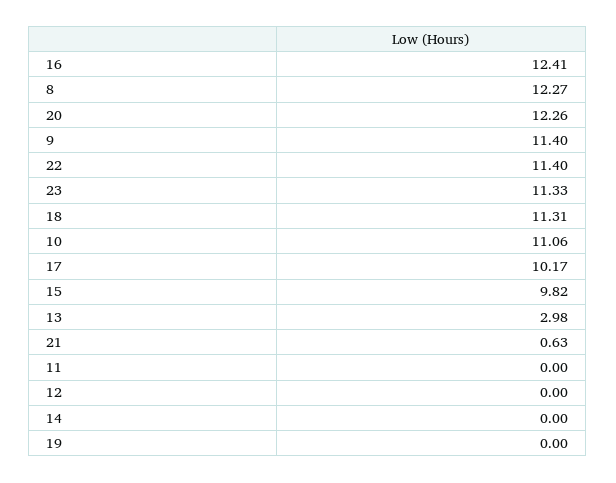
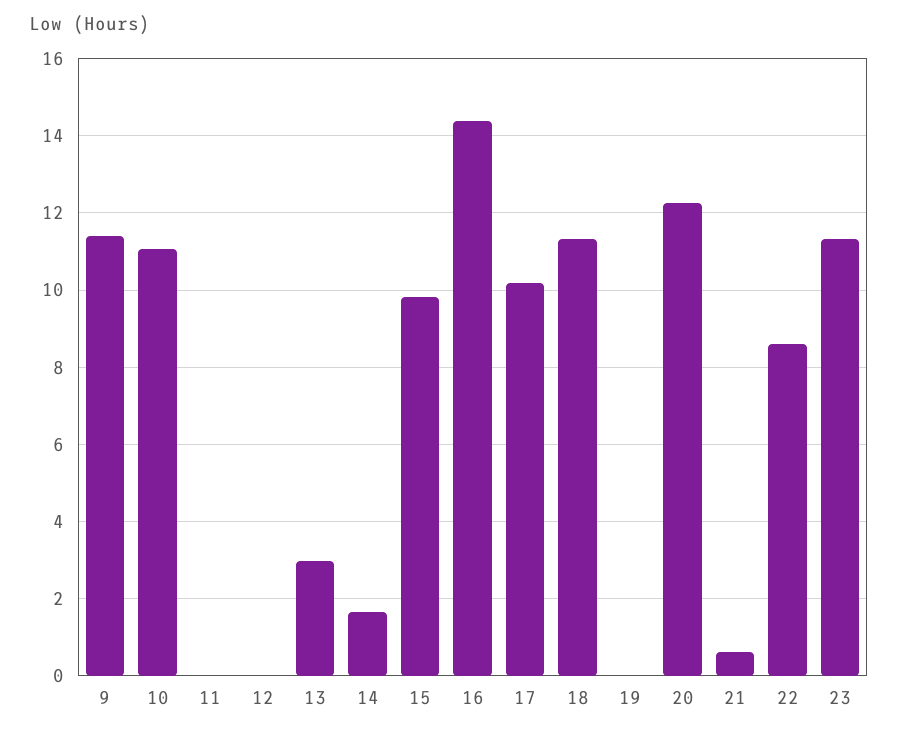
16: 12.41 -> 14.4
8: 12.27 -> none
22: 11.4 -> 8.6
14: 0 -> 1.6

